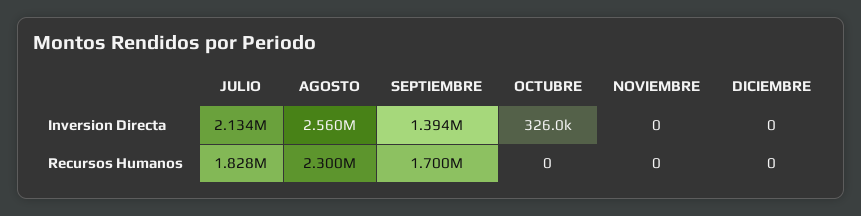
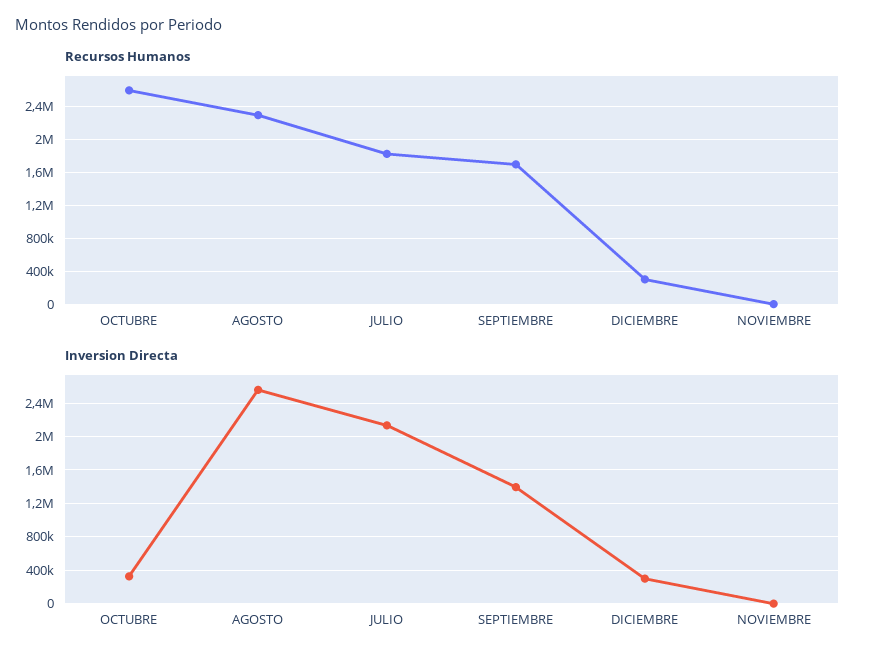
Inversion Directa, DICIEMBRE: 0 -> 300000
Recursos Humanos, OCTUBRE: 0 -> 2600000
Recursos Humanos, DICIEMBRE: 0 -> 300000

